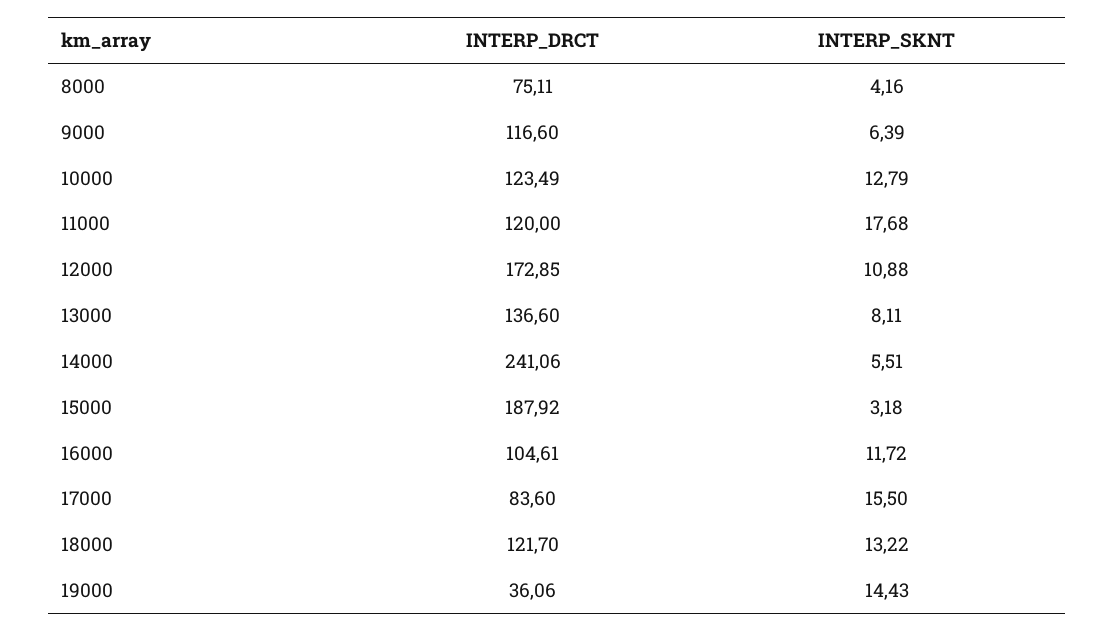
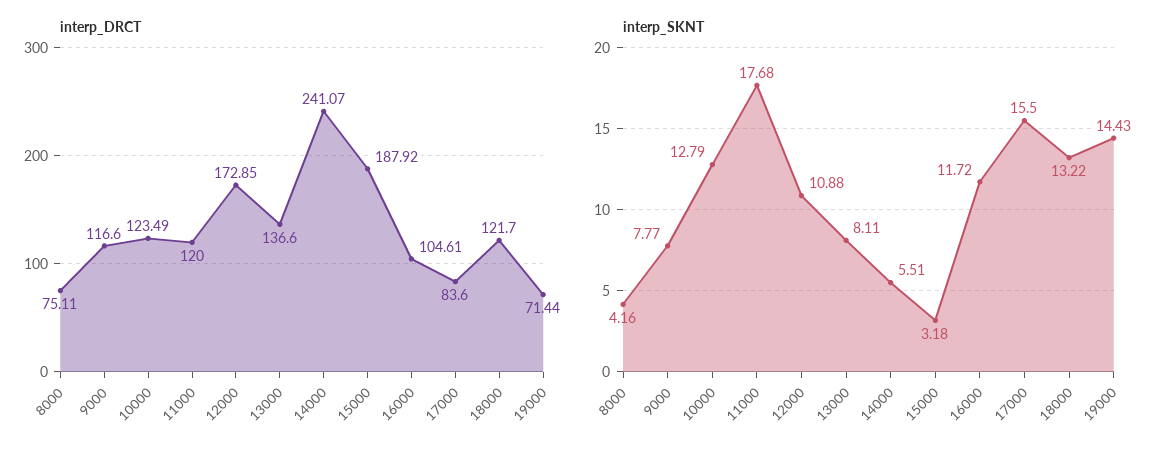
INTERP_SKNT, 9000: 6.39 -> 7.77
INTERP_DRCT, 14000: 241.06 -> 241.07
INTERP_DRCT, 19000: 36.06 -> 71.44

